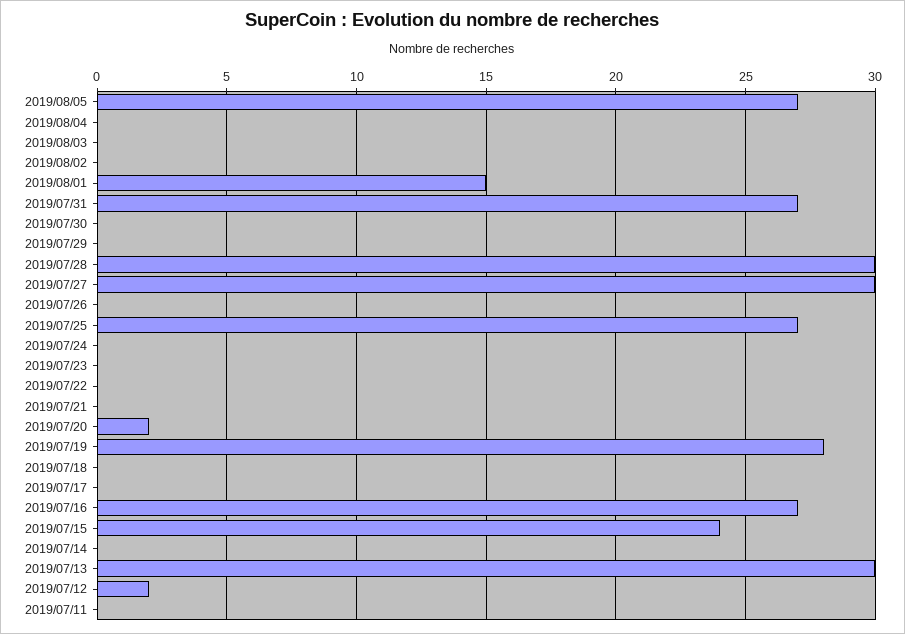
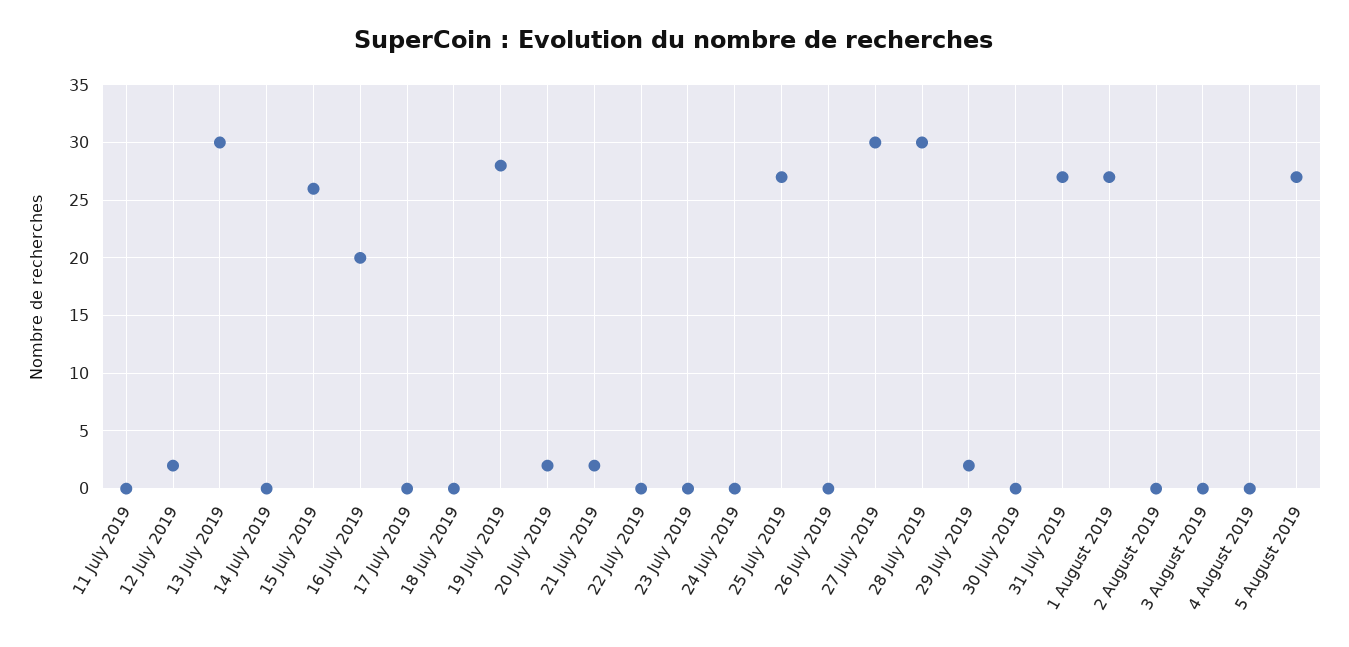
2019/08/01: 15 -> 27
2019/07/29: 0 -> 2
2019/07/21: 0 -> 2
2019/07/16: 27 -> 20
2019/07/15: 24 -> 26

